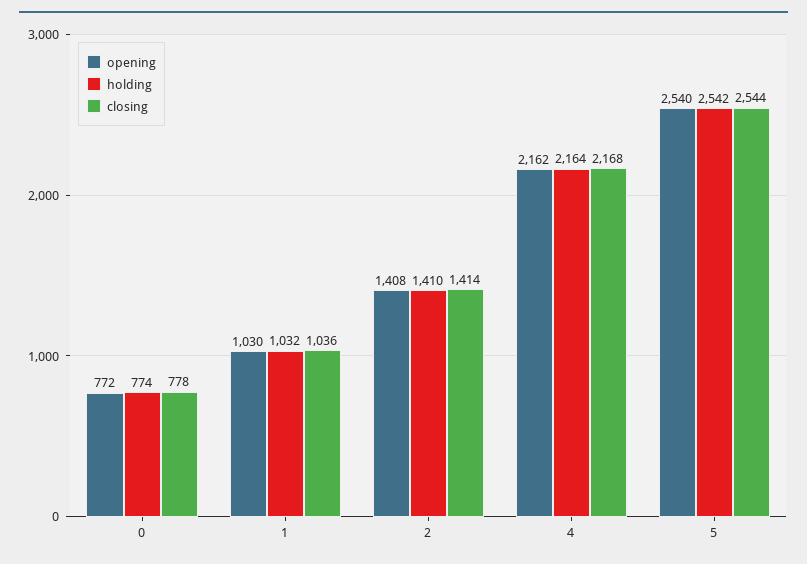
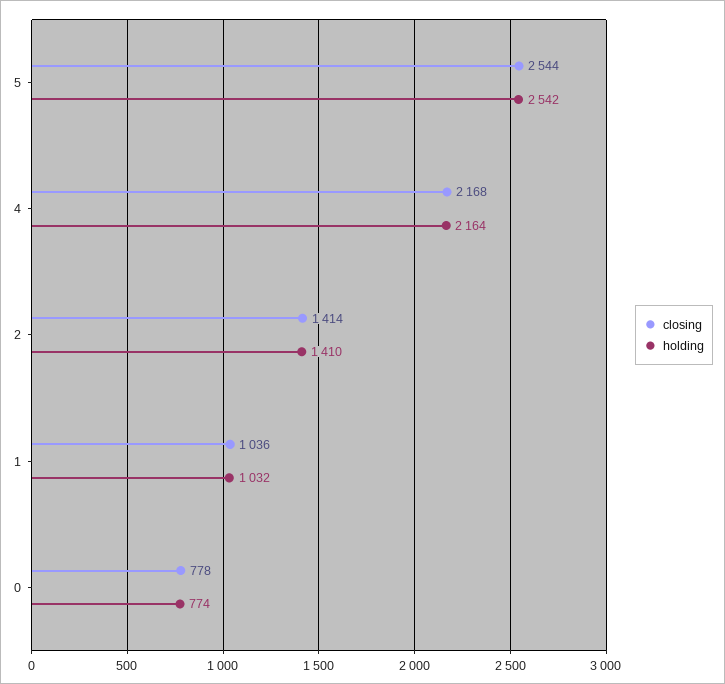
opening, 0: 772 -> none
opening, 1: 1030 -> none
opening, 2: 1408 -> none
opening, 4: 2162 -> none
opening, 5: 2540 -> none

